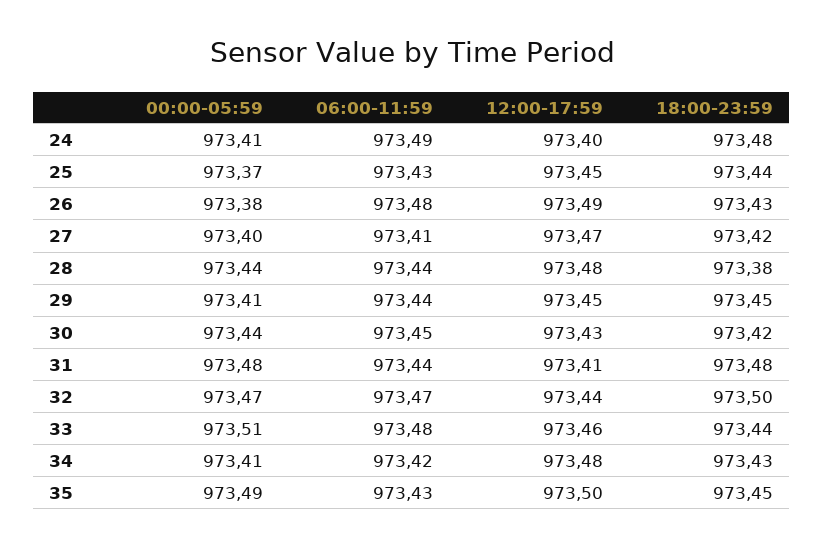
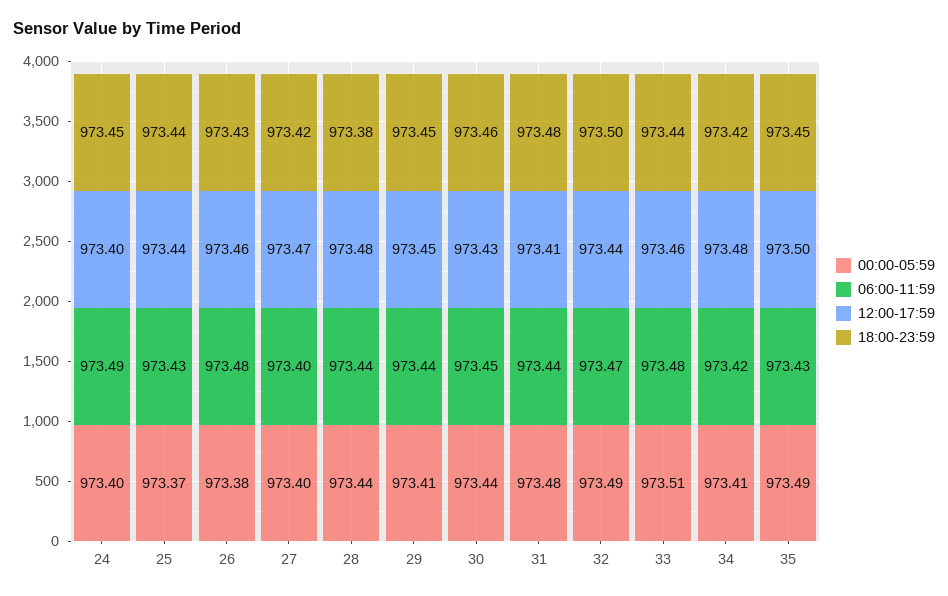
00:00-05:59, 24: 973.41 -> 973.4
18:00-23:59, 24: 973.48 -> 973.45
12:00-17:59, 25: 973.45 -> 973.44
12:00-17:59, 26: 973.49 -> 973.46
06:00-11:59, 27: 973.41 -> 973.4
18:00-23:59, 30: 973.42 -> 973.46
00:00-05:59, 32: 973.47 -> 973.49
18:00-23:59, 34: 973.43 -> 973.42

